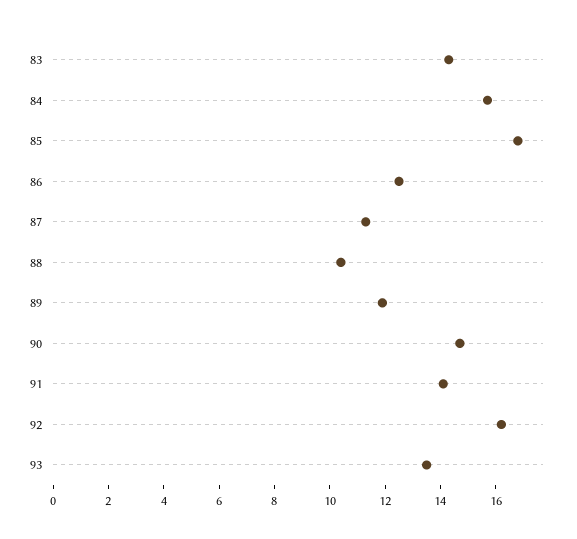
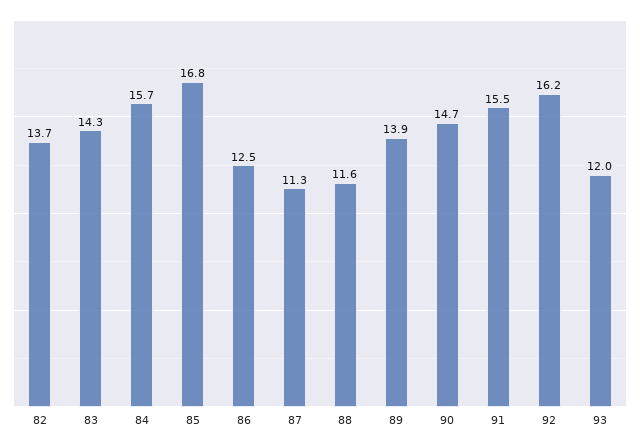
88: 10.5 -> 11.6
89: 12 -> 13.9
91: 14 -> 15.5
93: 13.5 -> 12
82: none -> 13.7

